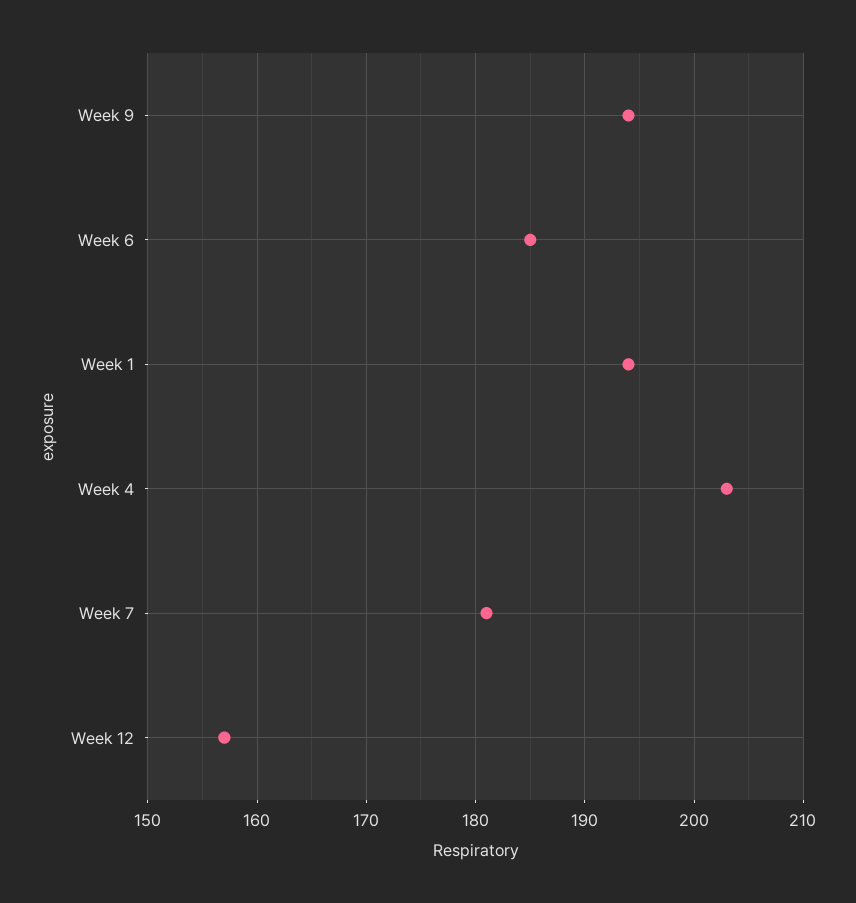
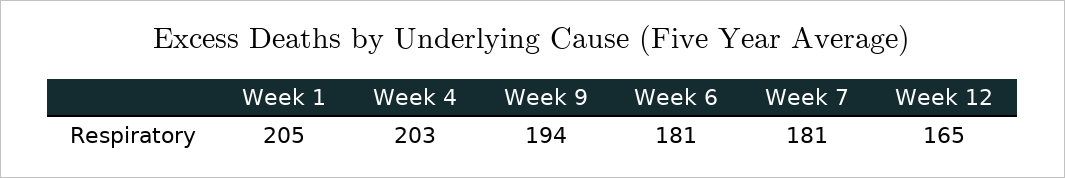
Week 6: 185 -> 181
Week 1: 194 -> 205
Week 12: 157 -> 165

